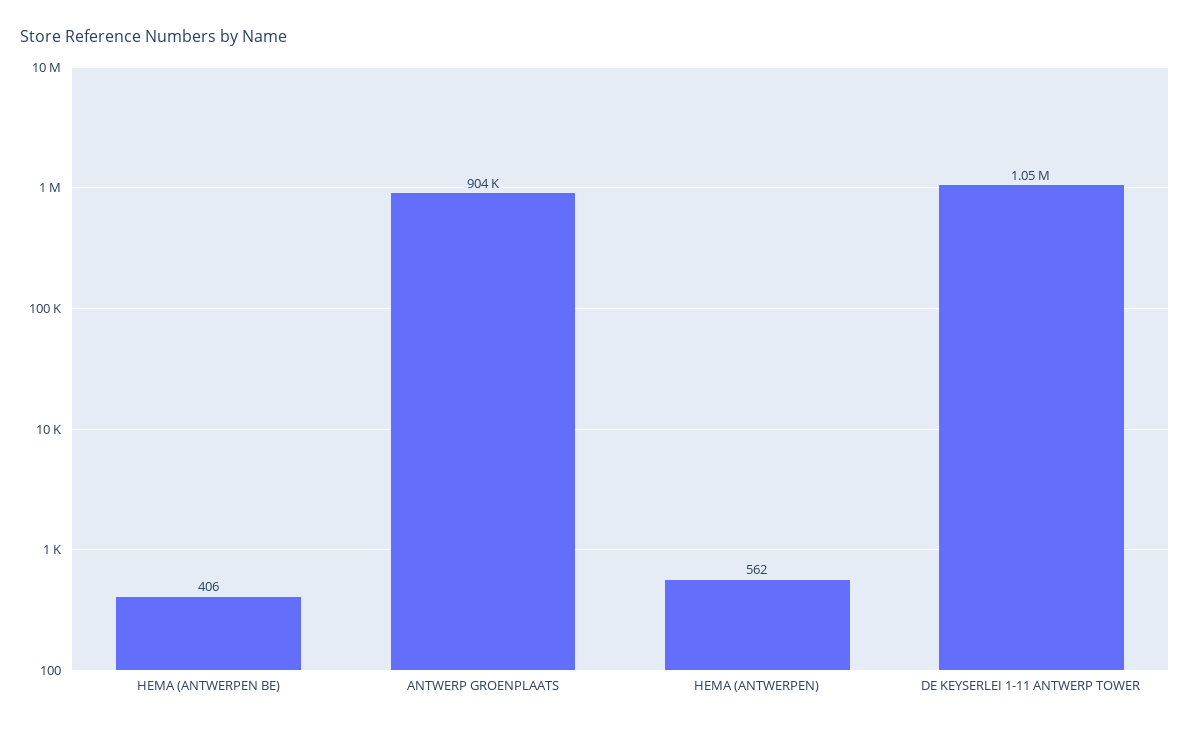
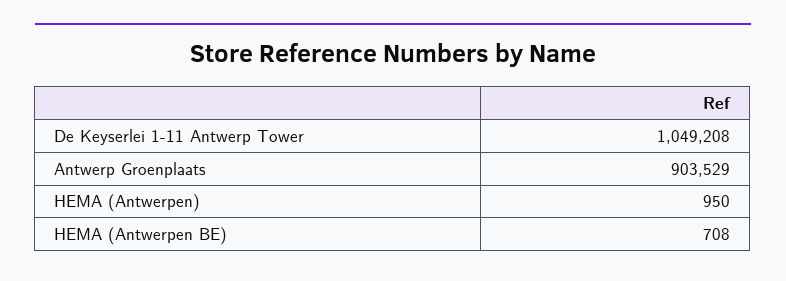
HEMA (ANTWERPEN BE): 406 -> 708
HEMA (ANTWERPEN): 562 -> 950

